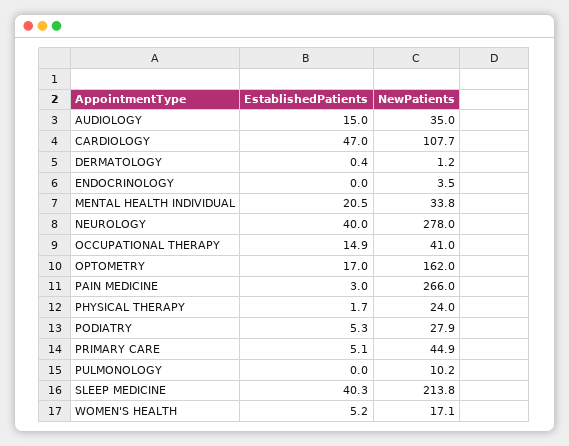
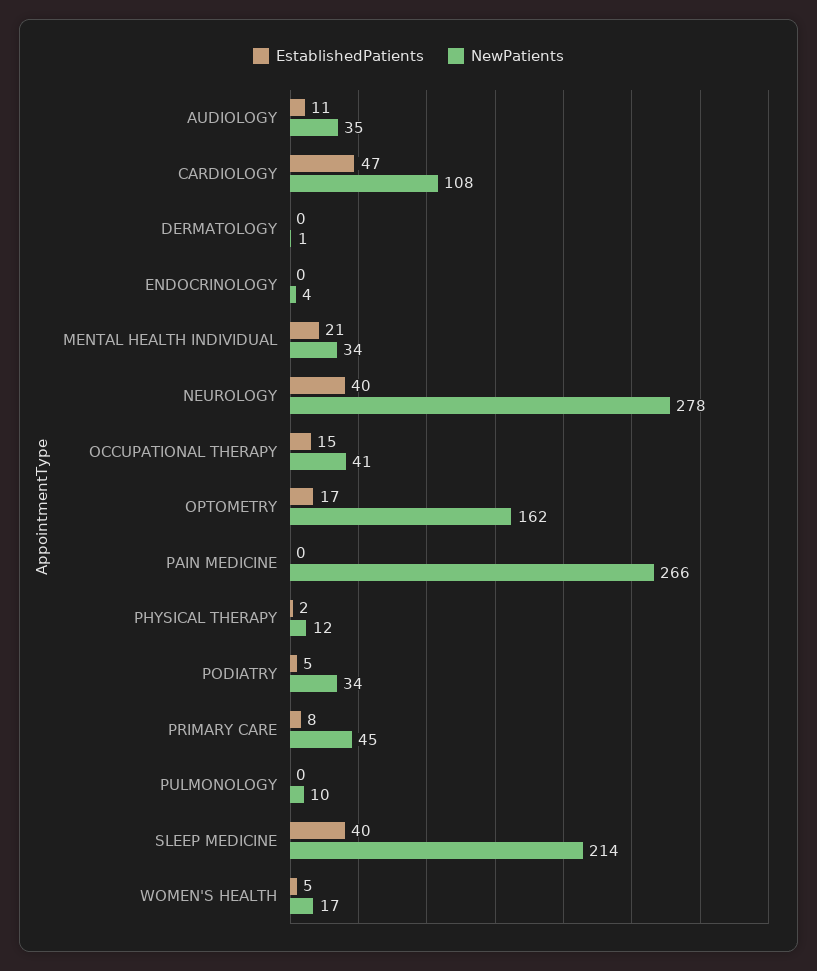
EstablishedPatients, AUDIOLOGY: 15 -> 11
EstablishedPatients, PAIN MEDICINE: 3 -> 0
NewPatients, PHYSICAL THERAPY: 24 -> 12
NewPatients, PODIATRY: 27.9 -> 34
EstablishedPatients, PRIMARY CARE: 5.1 -> 8

